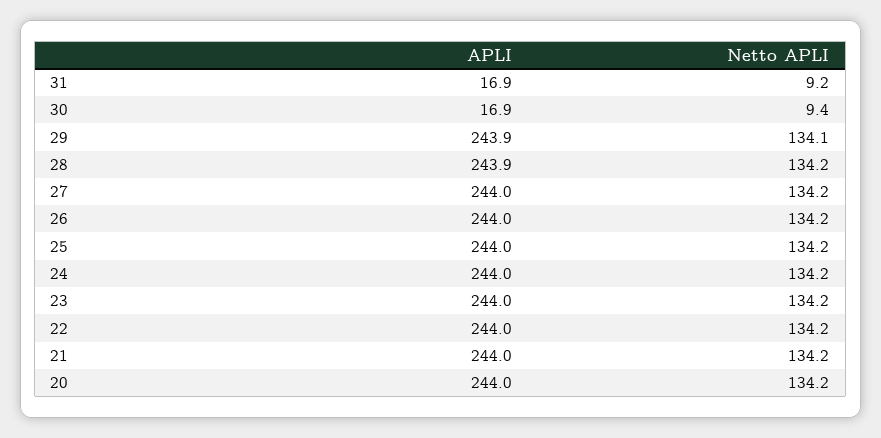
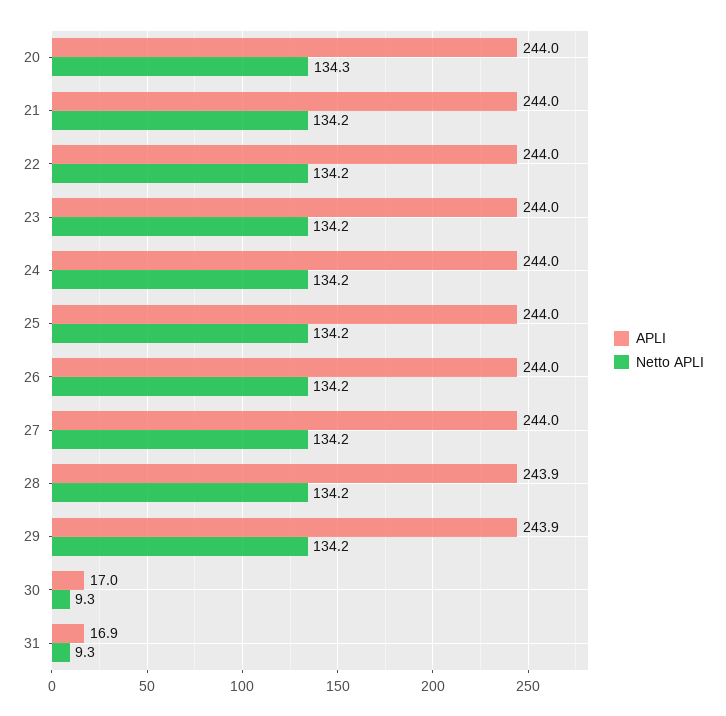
Netto APLI, 31: 9.2 -> 9.3
APLI, 30: 16.9 -> 17
Netto APLI, 30: 9.4 -> 9.3
Netto APLI, 29: 134.1 -> 134.2
Netto APLI, 20: 134.2 -> 134.3

